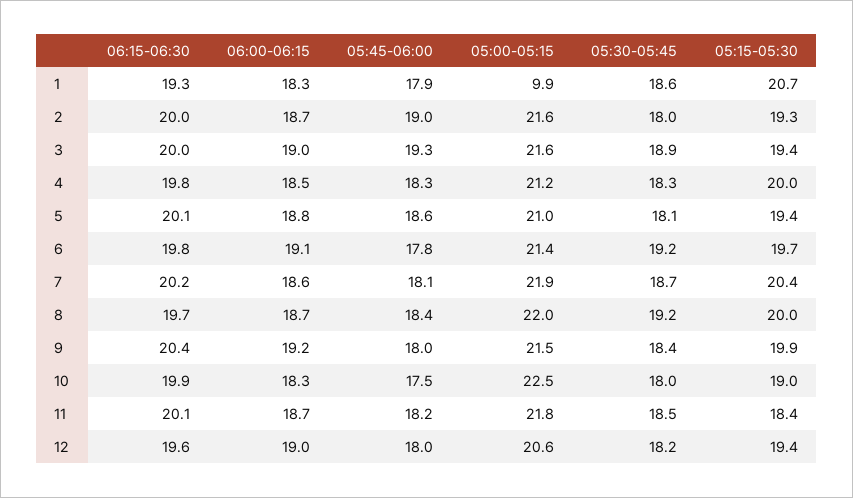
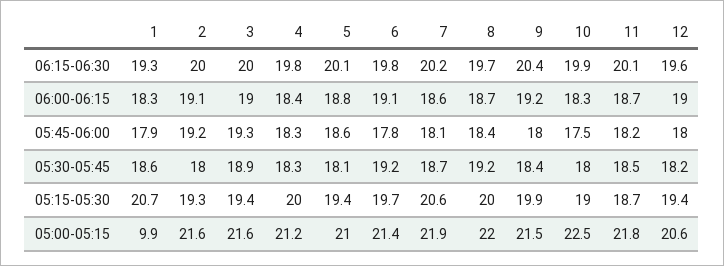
06:00-06:15, 2: 18.7 -> 19.1
05:45-06:00, 2: 19 -> 19.2
06:00-06:15, 4: 18.5 -> 18.4
05:15-05:30, 7: 20.4 -> 20.6
05:15-05:30, 11: 18.4 -> 18.7

